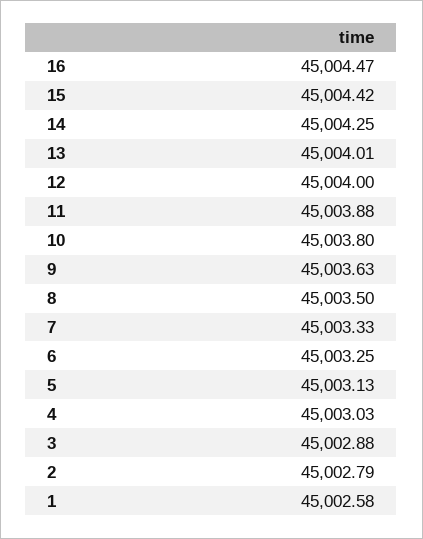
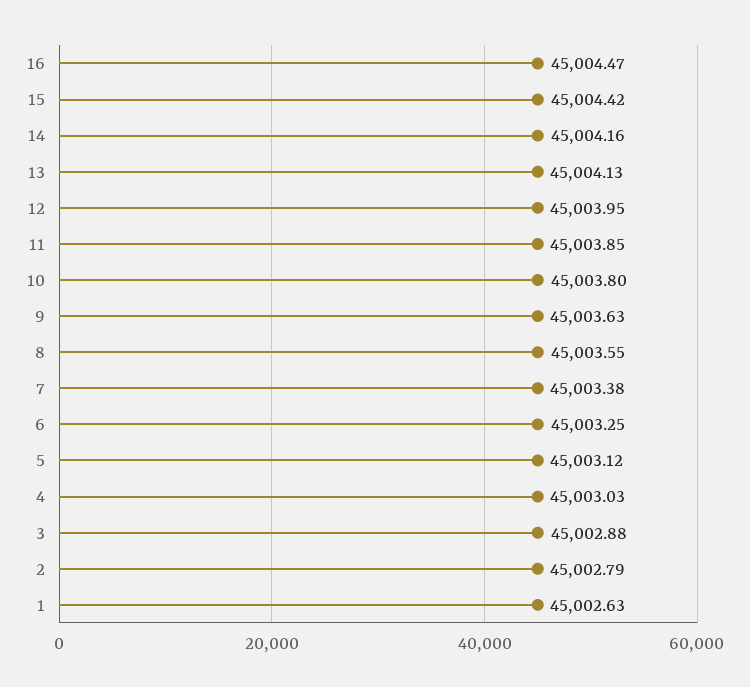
14: 45004.25 -> 45004.16
13: 45004.01 -> 45004.13
12: 45004 -> 45003.95
11: 45003.88 -> 45003.85
8: 45003.5 -> 45003.55
7: 45003.33 -> 45003.38
5: 45003.13 -> 45003.12
1: 45002.58 -> 45002.63

